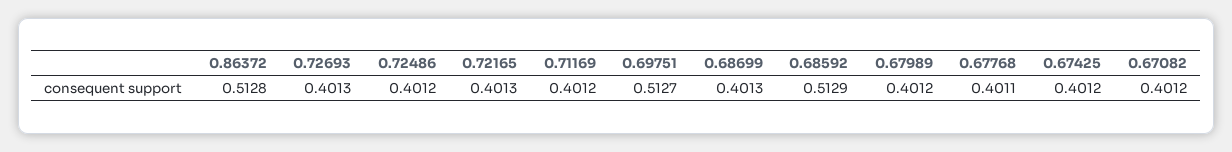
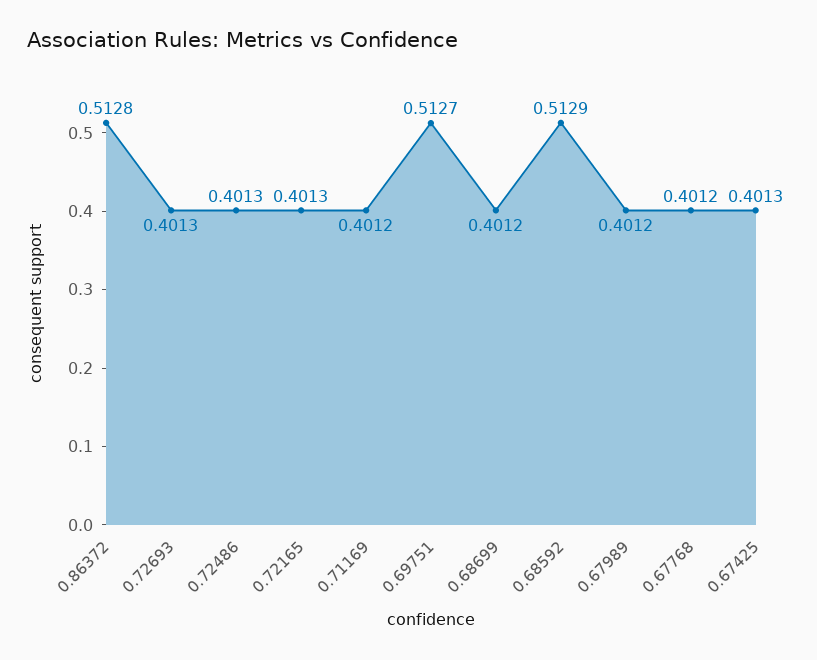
0.72486: 0.4012 -> 0.4013
0.68699: 0.4013 -> 0.4012
0.67768: 0.4011 -> 0.4012
0.67425: 0.4012 -> 0.4013
0.67082: 0.4012 -> none

